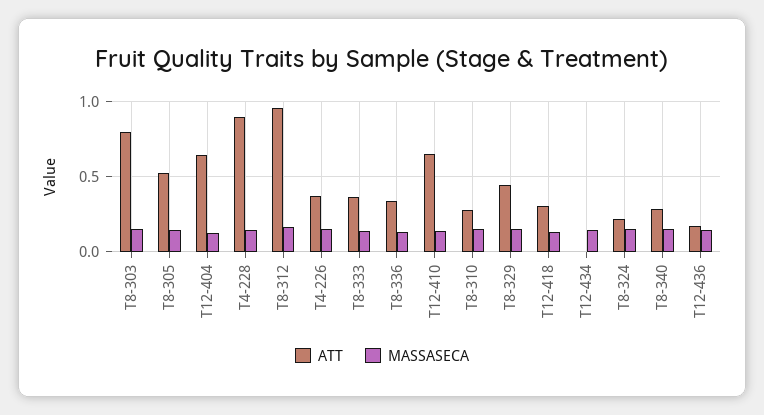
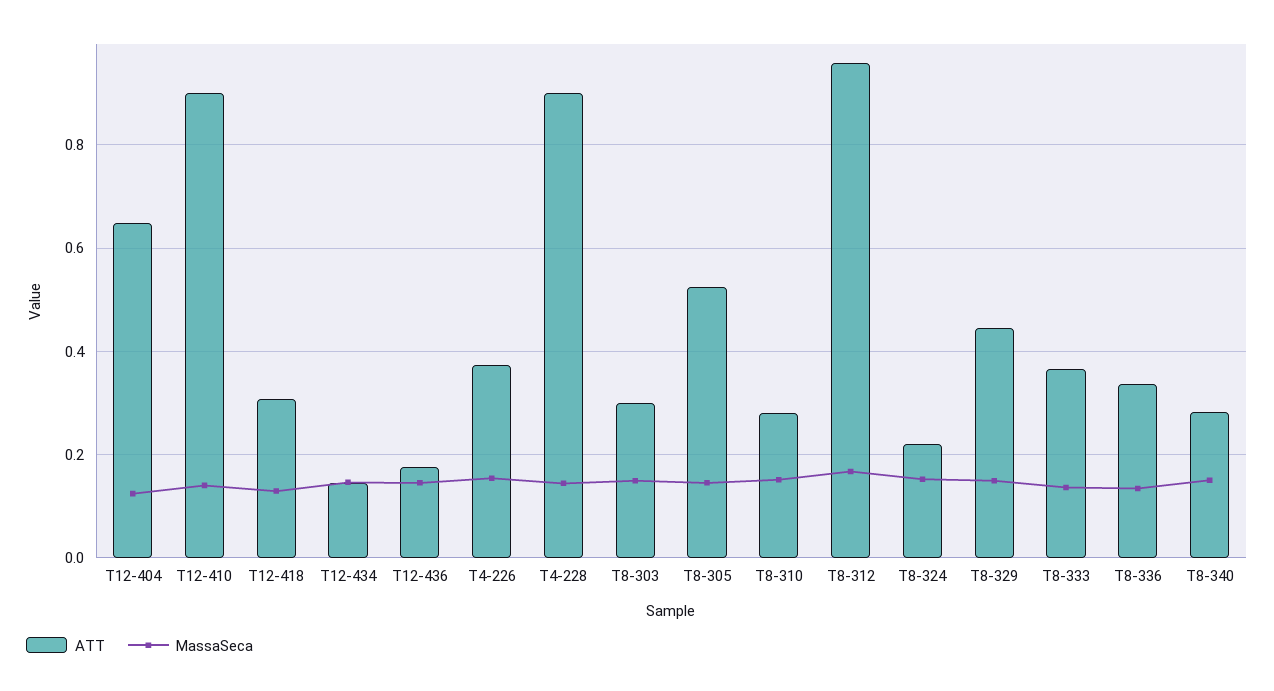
ATT, T8-303: 0.8 -> 0.3
ATT, T12-410: 0.65 -> 0.9
ATT, T12-434: 0 -> 0.14

